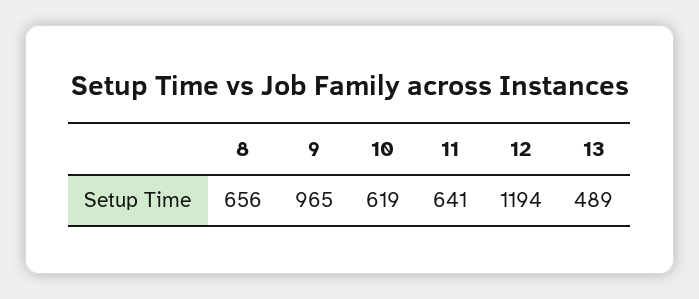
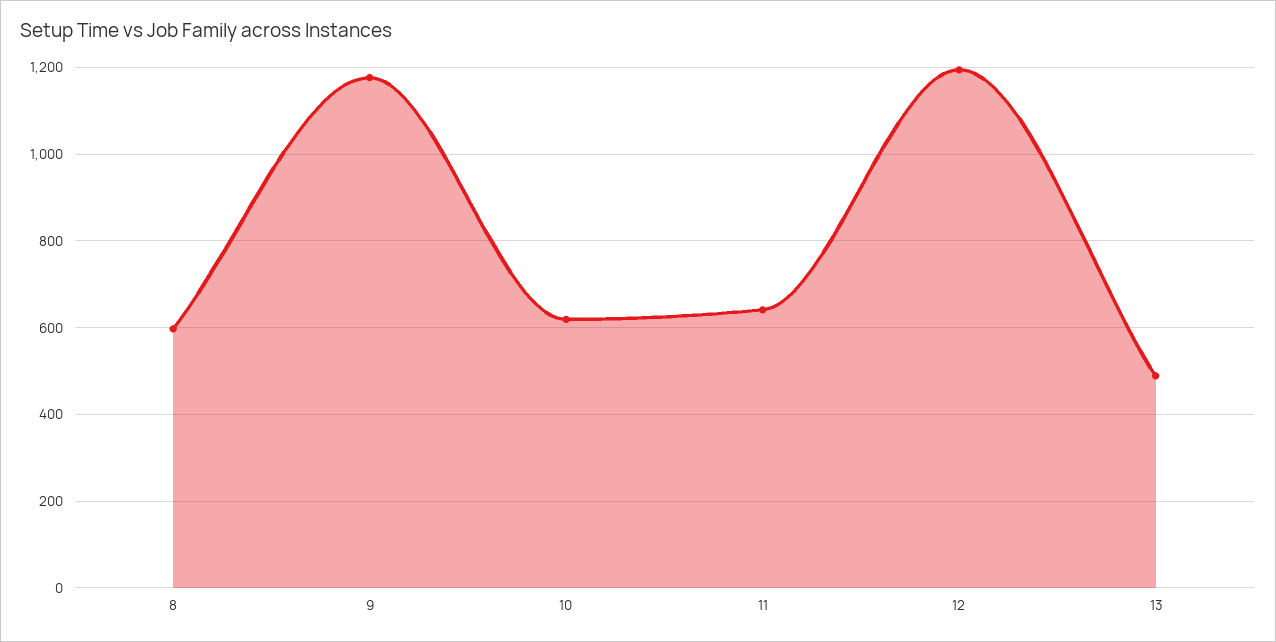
8: 656 -> 600
9: 965 -> 1180

